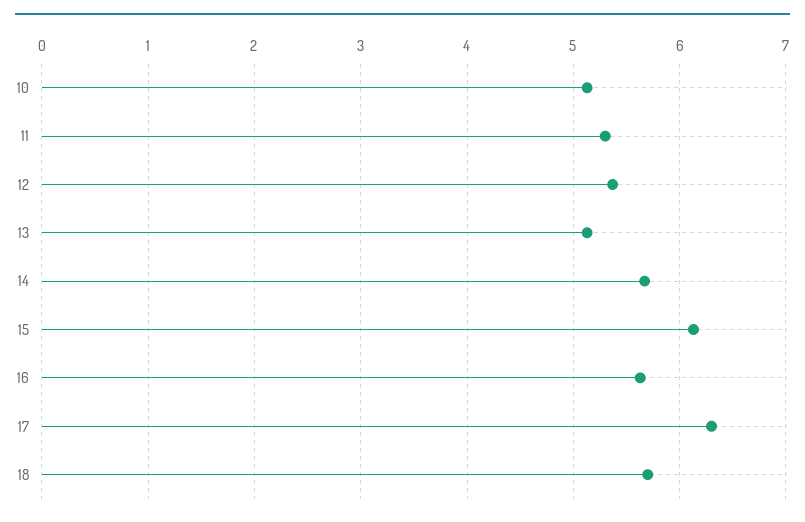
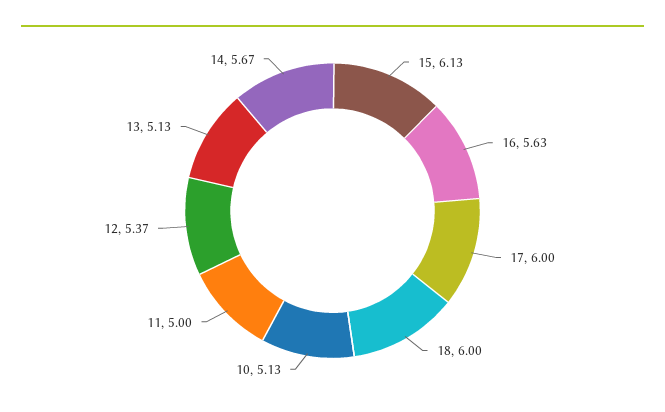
11: 5.3 -> 5
17: 6.3 -> 6
18: 5.7 -> 6

